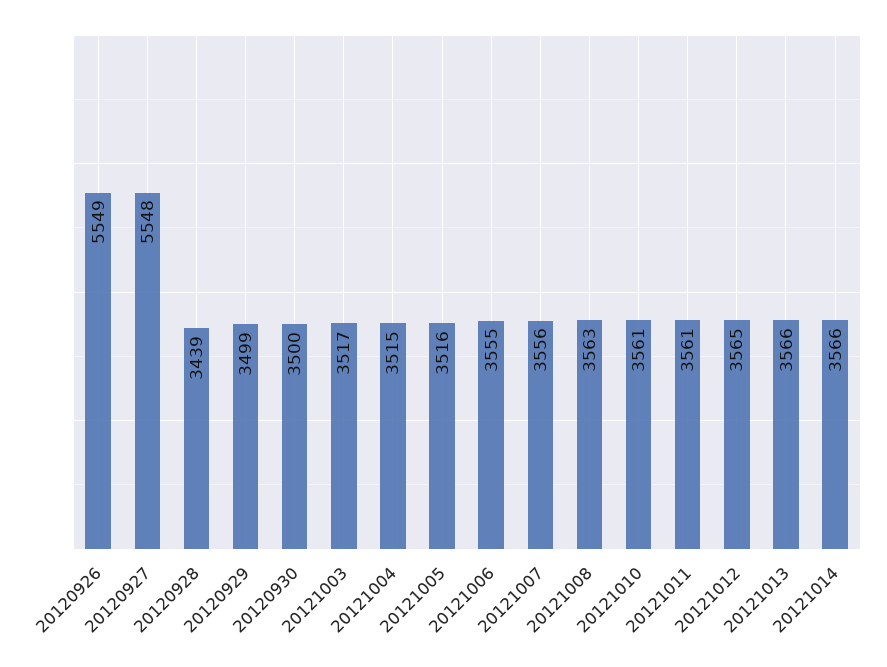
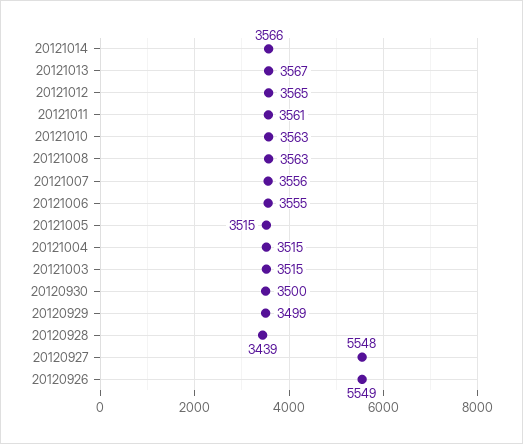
20121003: 3517 -> 3515
20121005: 3516 -> 3515
20121010: 3561 -> 3563
20121013: 3566 -> 3567

